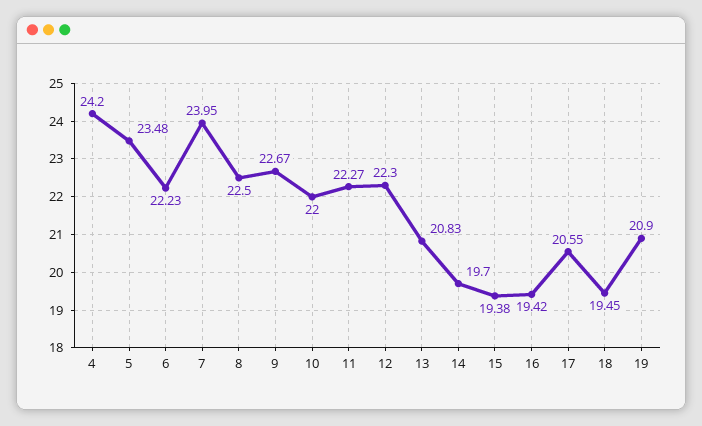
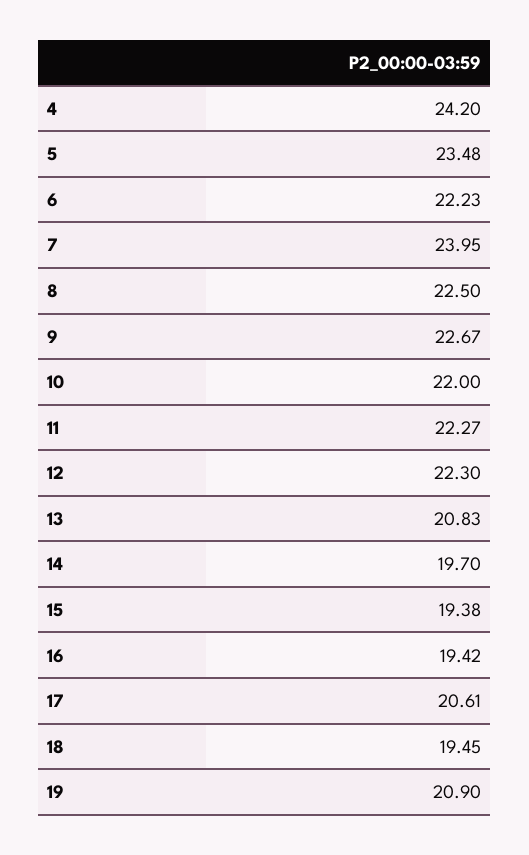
17: 20.55 -> 20.61

